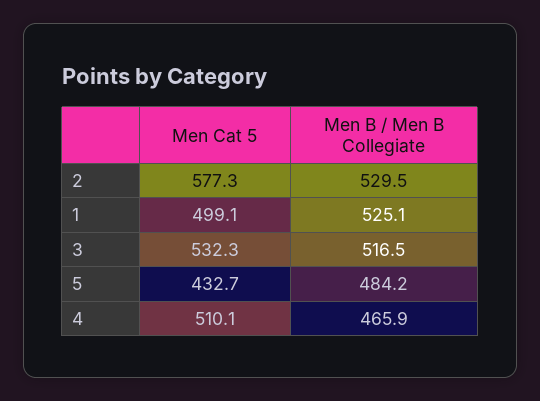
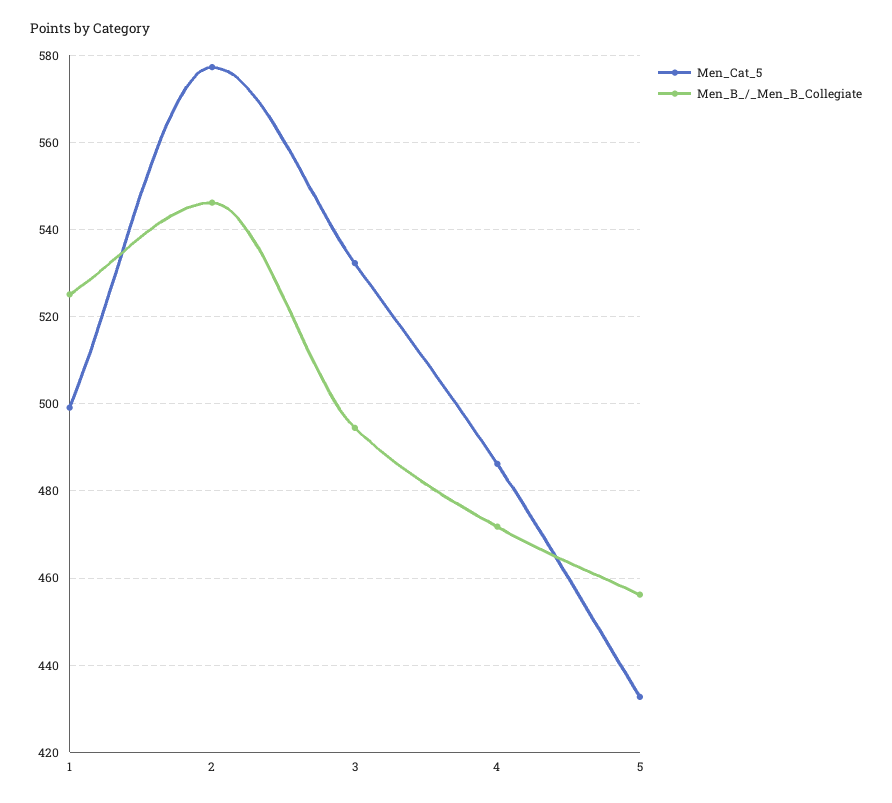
Men B / Men B Collegiate, 2: 529.5 -> 546
Men B / Men B Collegiate, 3: 516.5 -> 494
Men B / Men B Collegiate, 5: 484.2 -> 456
Men Cat 5, 4: 510.1 -> 486
Men B / Men B Collegiate, 4: 465.9 -> 472

